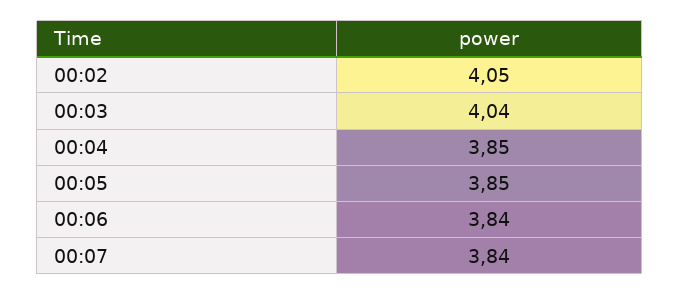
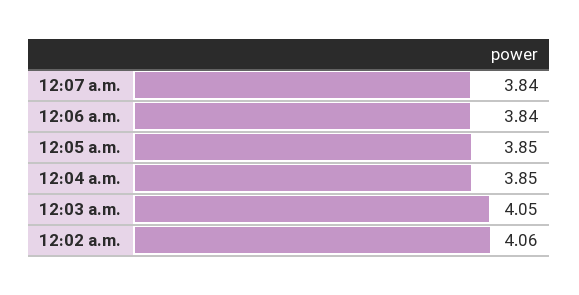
00:02: 4.05 -> 4.06
00:03: 4.04 -> 4.05

